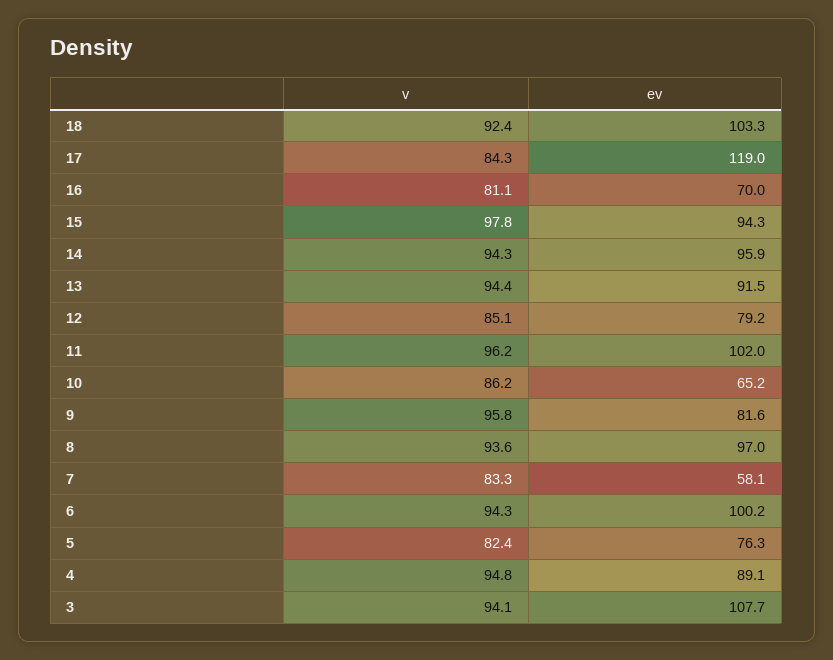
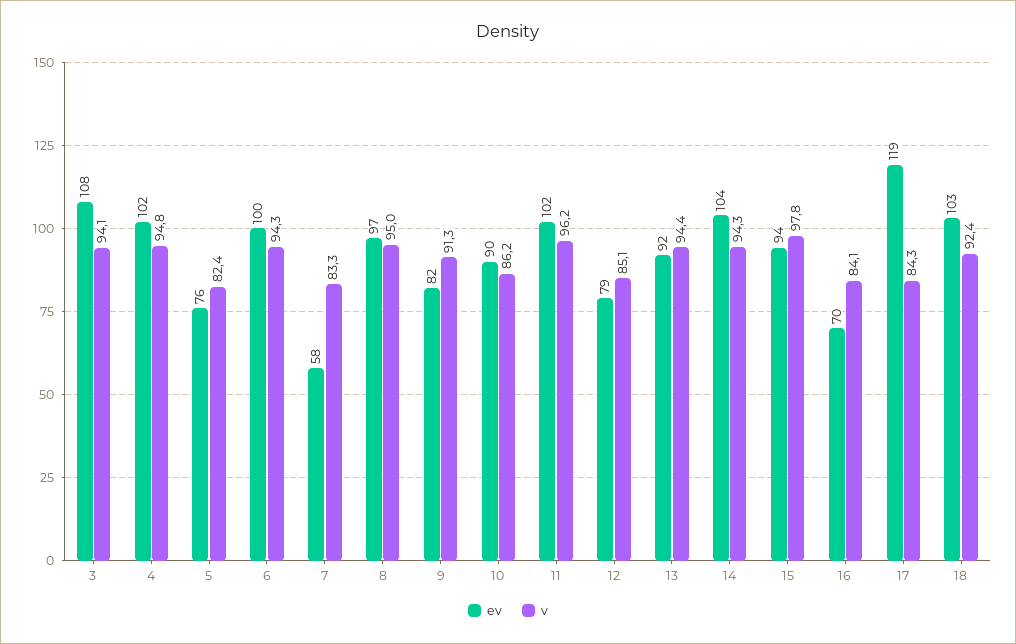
v, 16: 81.1 -> 84.1
ev, 14: 95.9 -> 104
ev, 10: 65.2 -> 90
v, 9: 95.8 -> 91.3
v, 8: 93.6 -> 95
ev, 4: 89.1 -> 102

